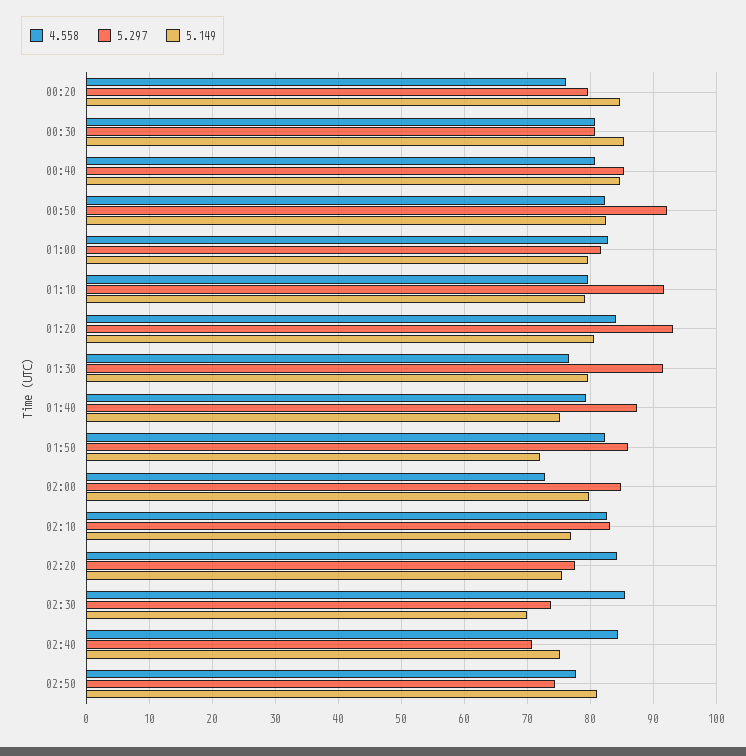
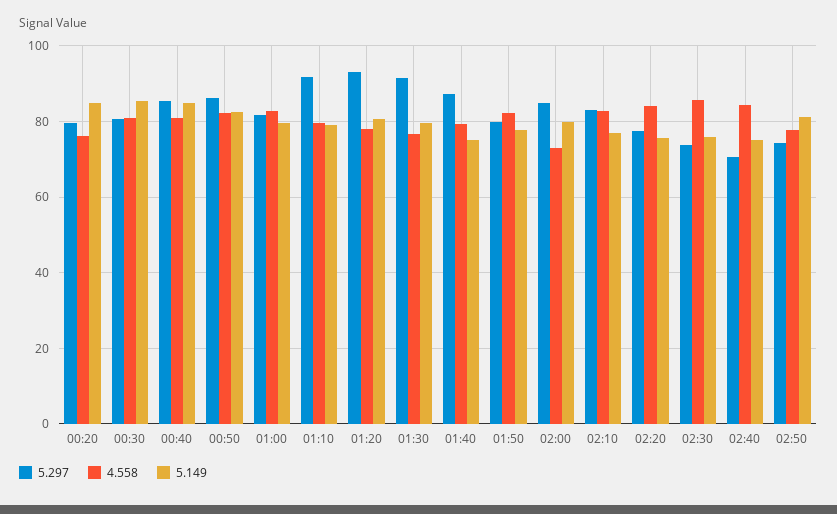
5.297, 00:50: 92 -> 86
4.558, 01:20: 84 -> 78
5.297, 01:50: 86 -> 80
5.149, 01:50: 72 -> 78
5.149, 02:30: 70 -> 76

